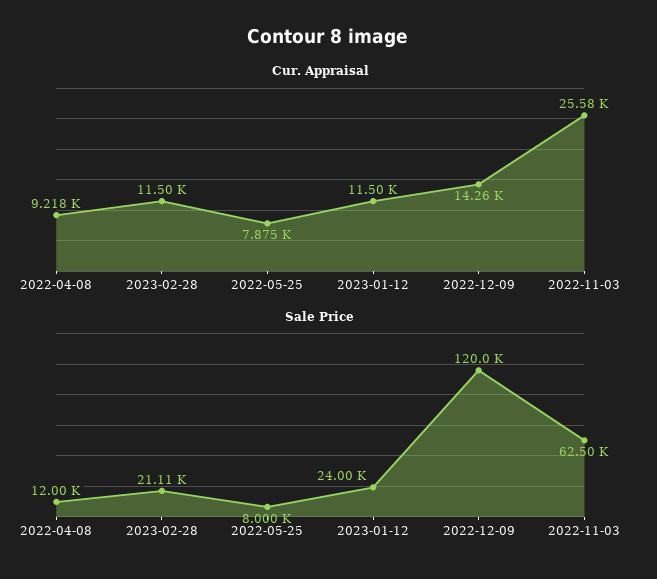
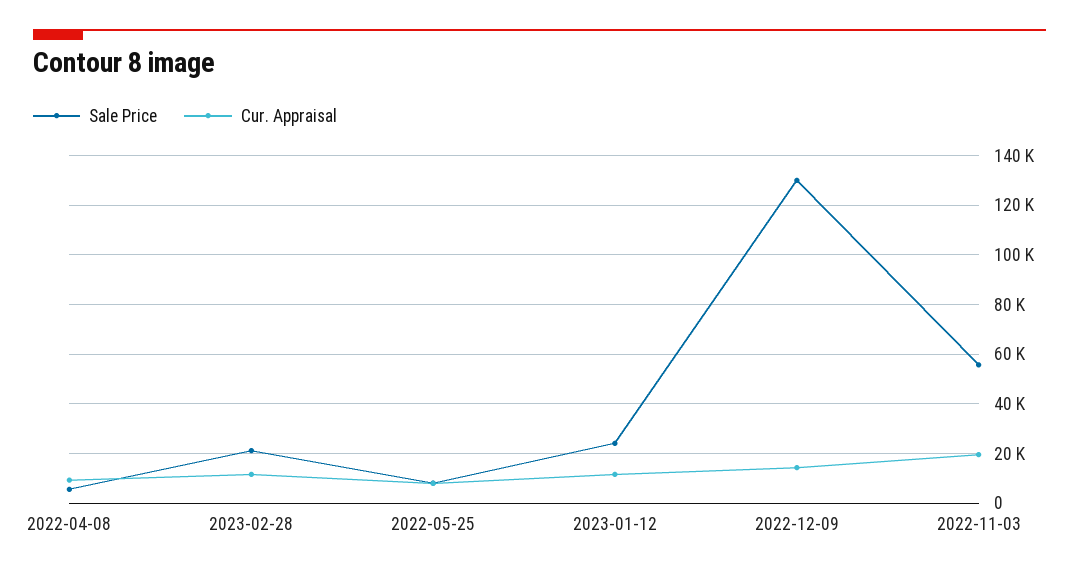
Cur. Appraisal, 2022-11-03: 25580 -> 20000
Sale Price, 2022-04-08: 12000 -> 5000
Sale Price, 2022-12-09: 120000 -> 130000
Sale Price, 2022-11-03: 62500 -> 55000

